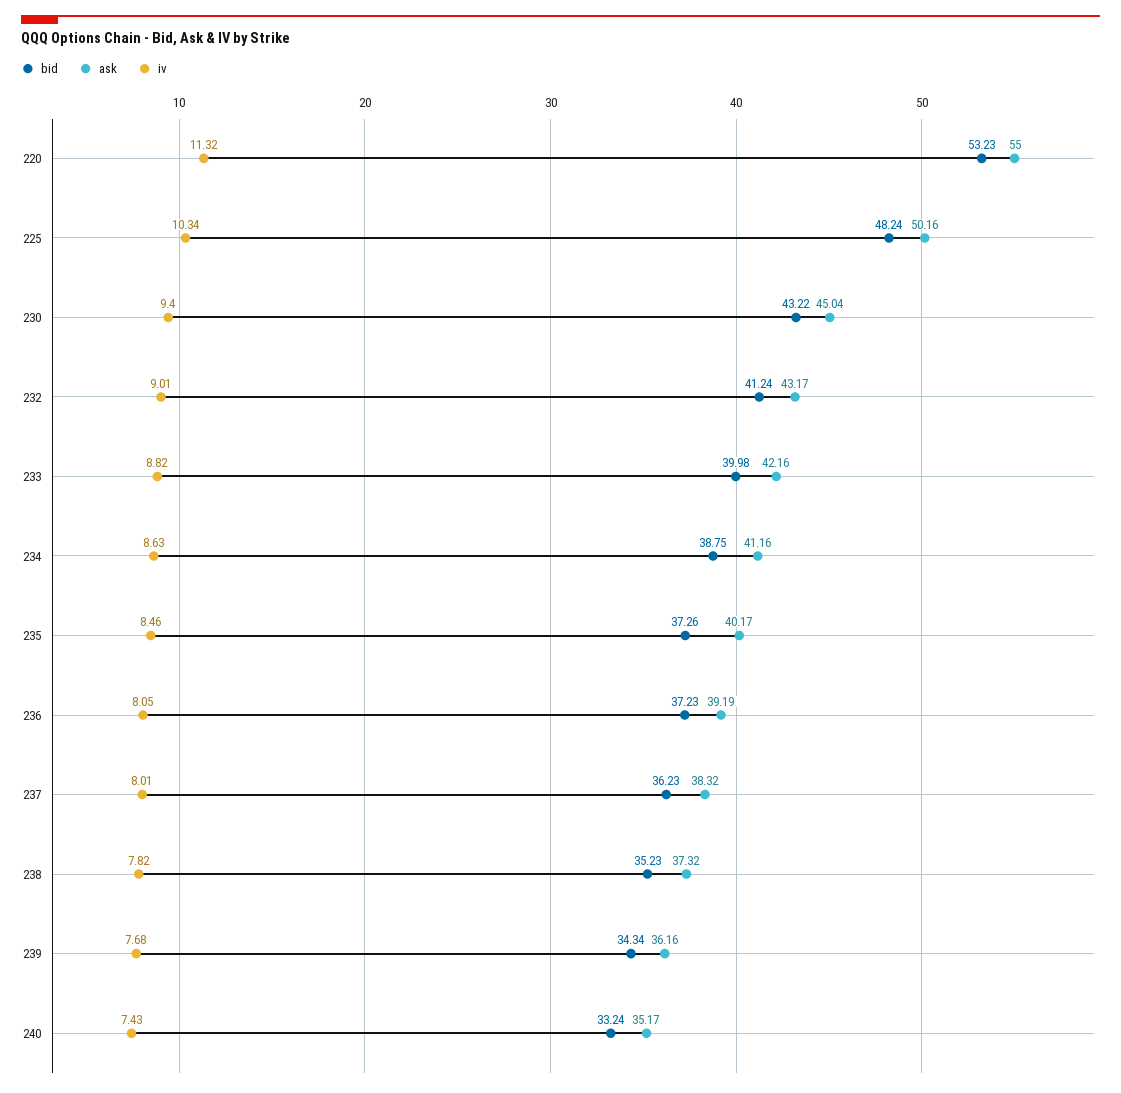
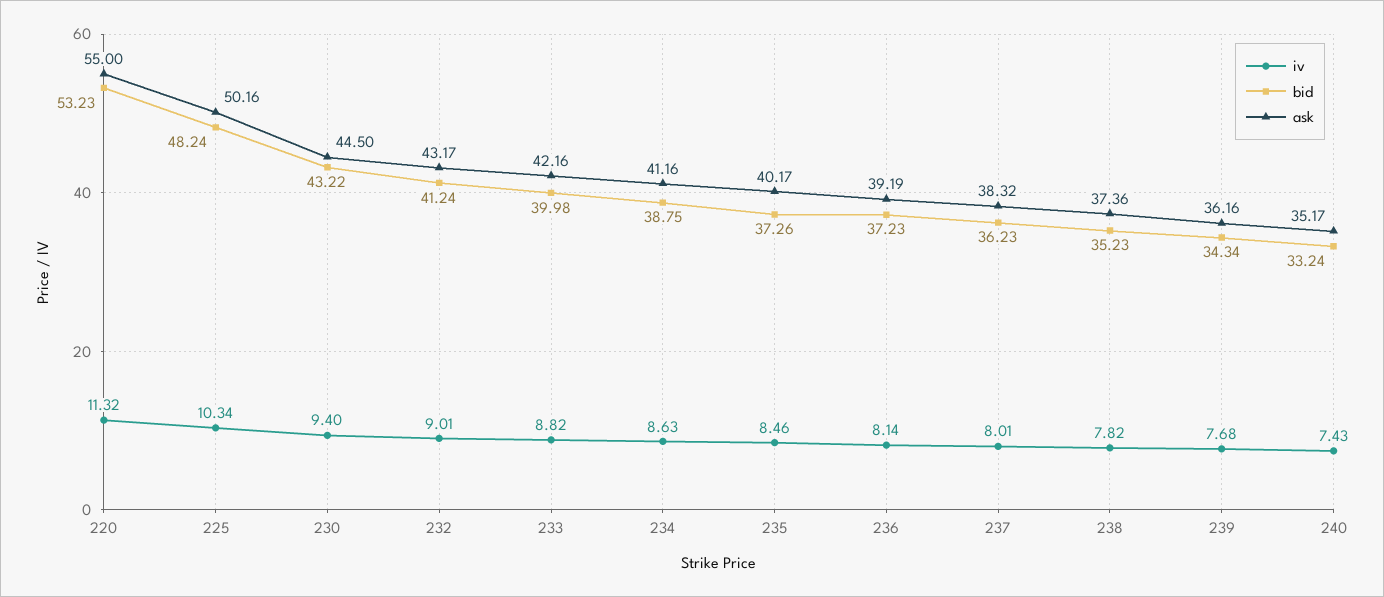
ask, 230: 45.04 -> 44.5
iv, 236: 8.05 -> 8.14
ask, 238: 37.32 -> 37.36

